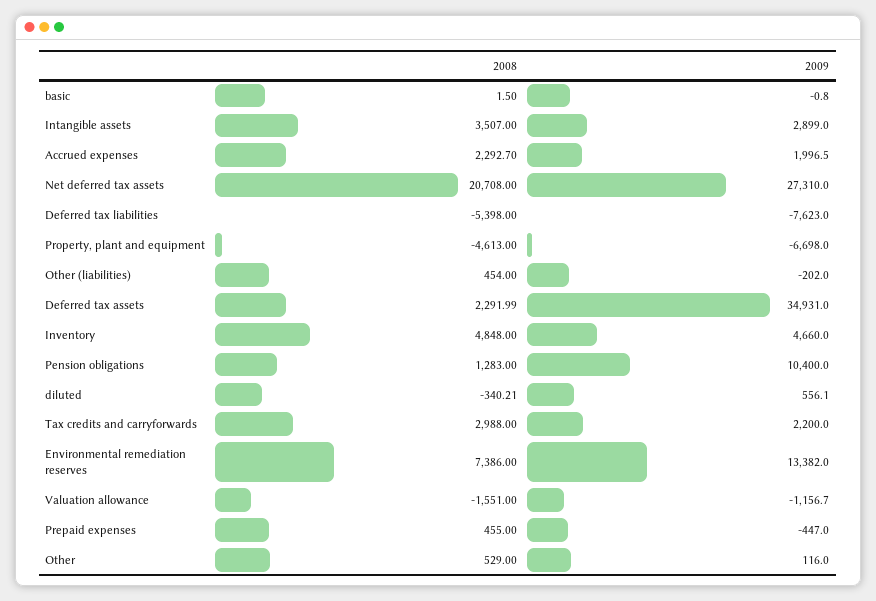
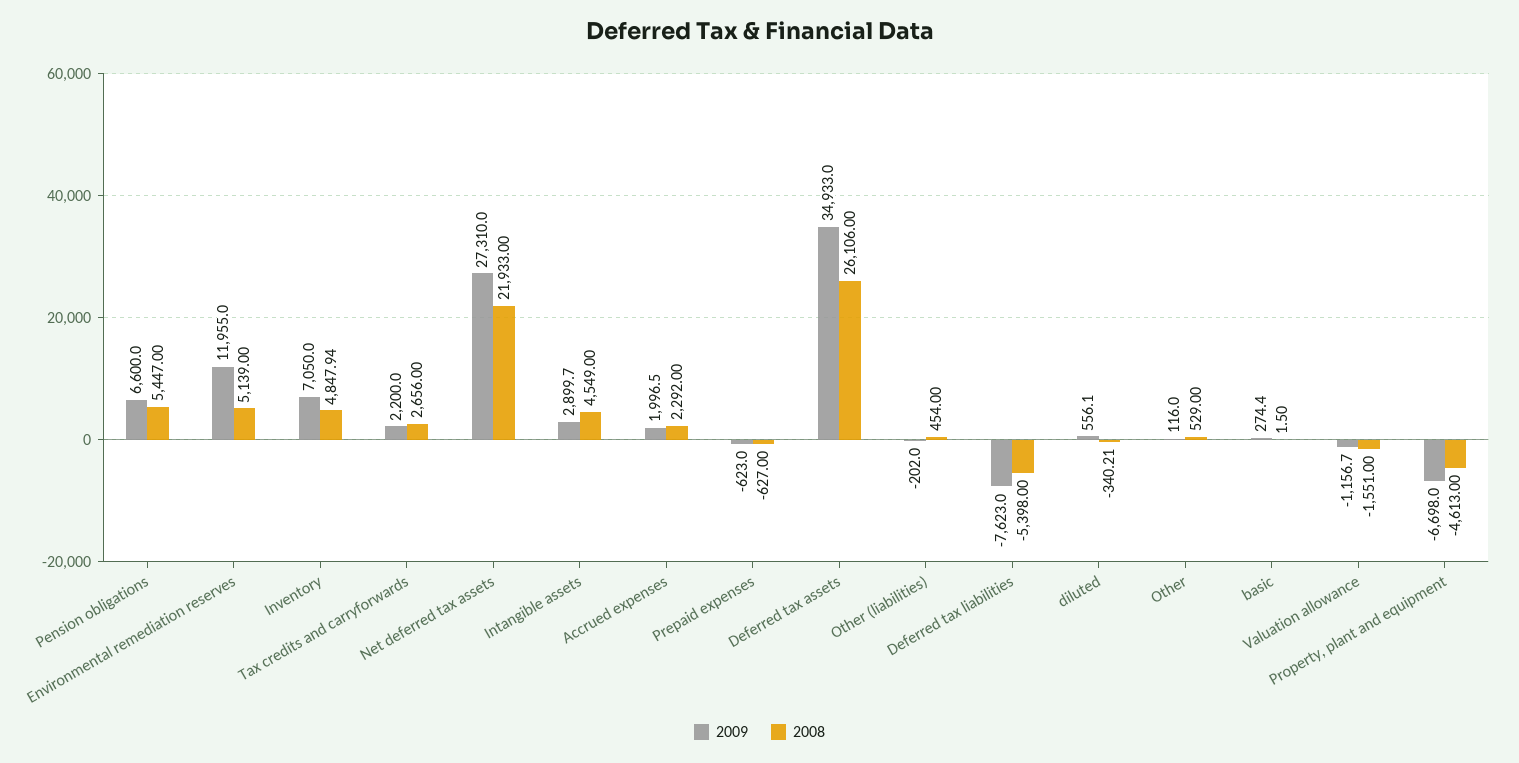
2009, basic: -0.8 -> 274.4
2008, Intangible assets: 3507 -> 4549
2009, Intangible assets: 2899 -> 2899.7
2008, Accrued expenses: 2292.7 -> 2292
2008, Net deferred tax assets: 20708 -> 21933
2008, Deferred tax assets: 2291.99 -> 26106
2009, Deferred tax assets: 34931 -> 34933
2008, Inventory: 4848 -> 4847.94
2009, Inventory: 4660 -> 7050
2008, Pension obligations: 1283 -> 5447
2009, Pension obligations: 10400 -> 6600
2008, Tax credits and carryforwards: 2988 -> 2656
2008, Environmental remediation reserves: 7386 -> 5139
2009, Environmental remediation reserves: 13382 -> 11955
2008, Prepaid expenses: 455 -> -627
2009, Prepaid expenses: -447 -> -623

